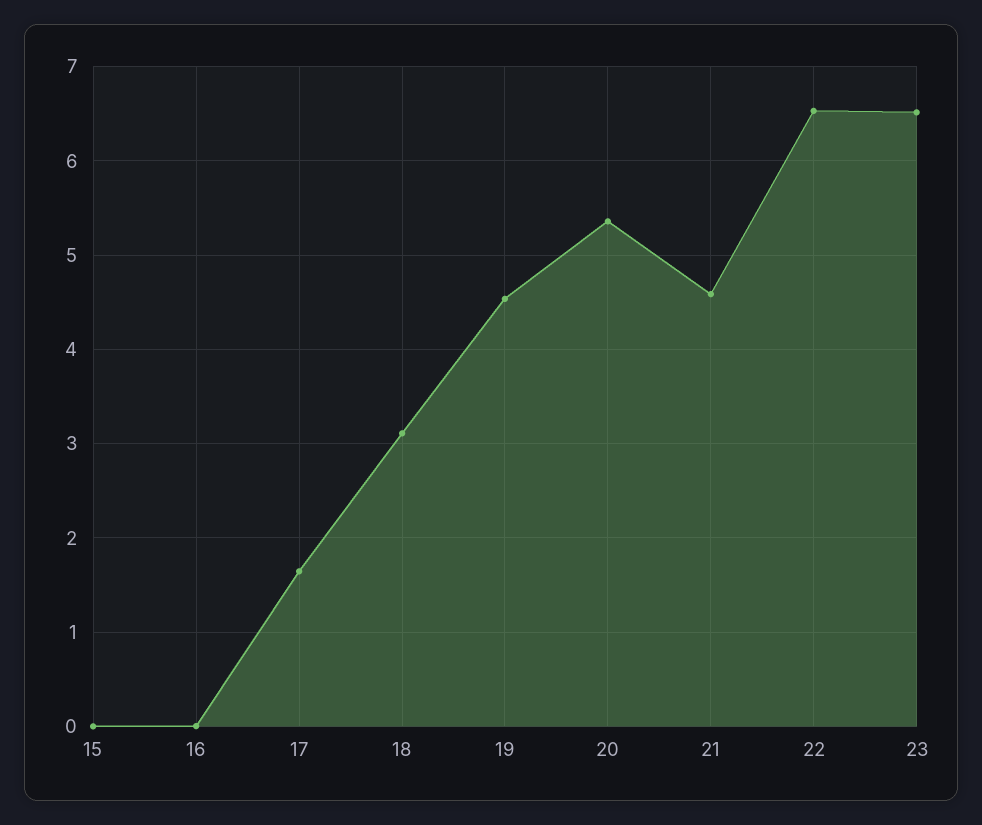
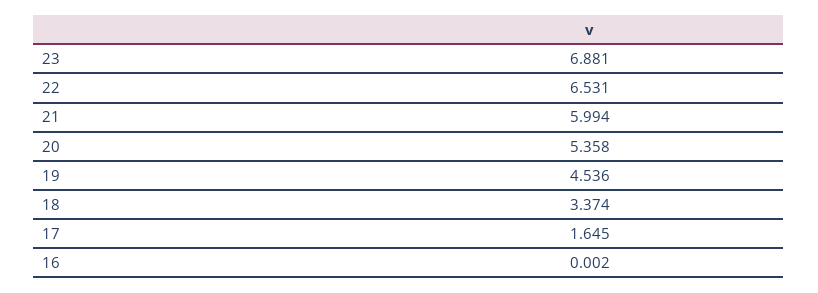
15: 0 -> none
18: 3.1 -> 3.374
21: 4.6 -> 5.994
23: 6.5 -> 6.881

